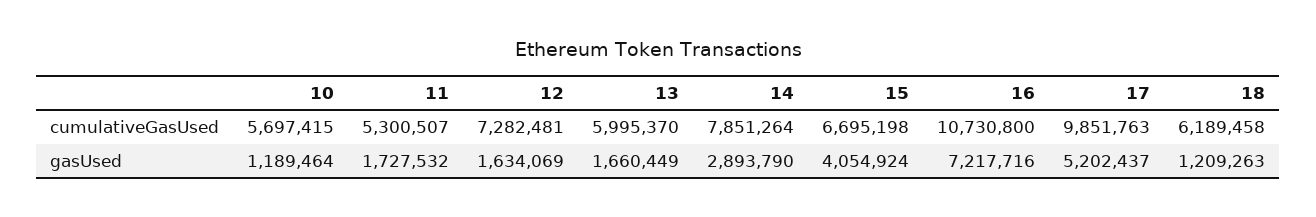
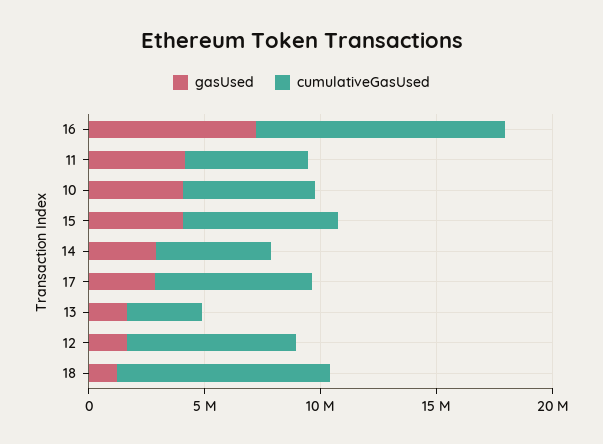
cumulativeGasUsed, 13: 5995370 -> 3000000
cumulativeGasUsed, 14: 7851264 -> 5000000
cumulativeGasUsed, 17: 9851763 -> 7000000
cumulativeGasUsed, 18: 6189458 -> 9000000
gasUsed, 10: 1189464 -> 4000000
gasUsed, 11: 1727532 -> 4000000
gasUsed, 17: 5202437 -> 3000000

